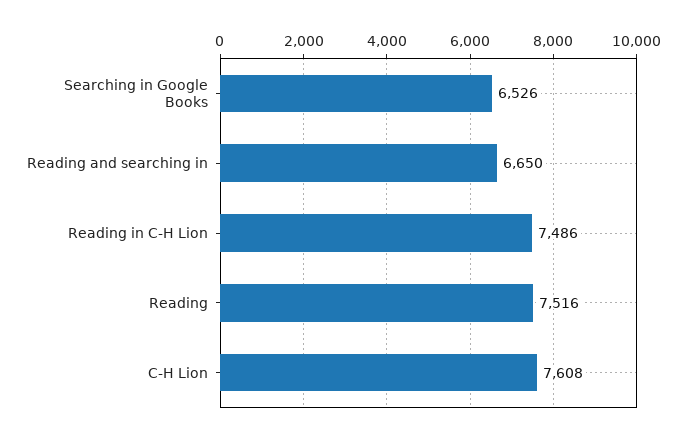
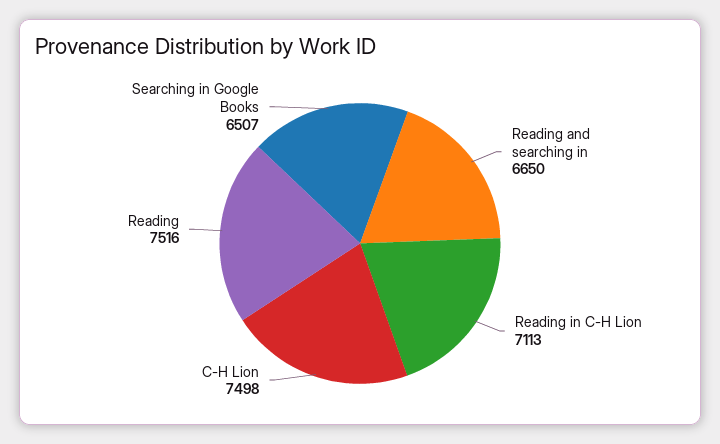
Searching in Google Books: 6526 -> 6507
Reading in C-H Lion: 7486 -> 7113
C-H Lion: 7608 -> 7498

